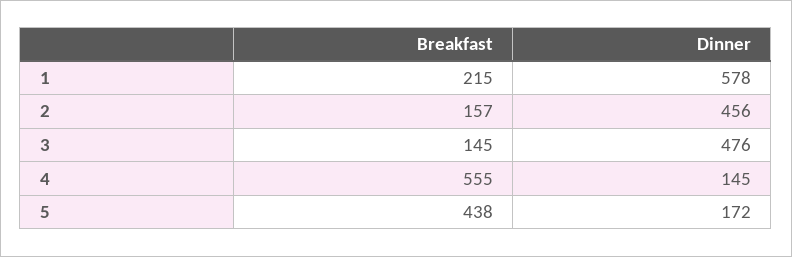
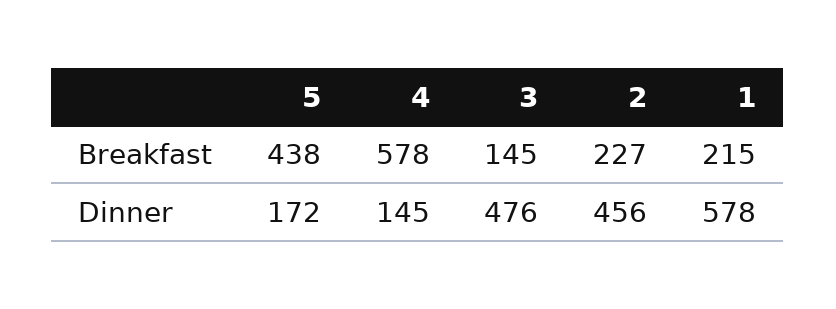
Breakfast, 2: 157 -> 227
Breakfast, 4: 555 -> 578

